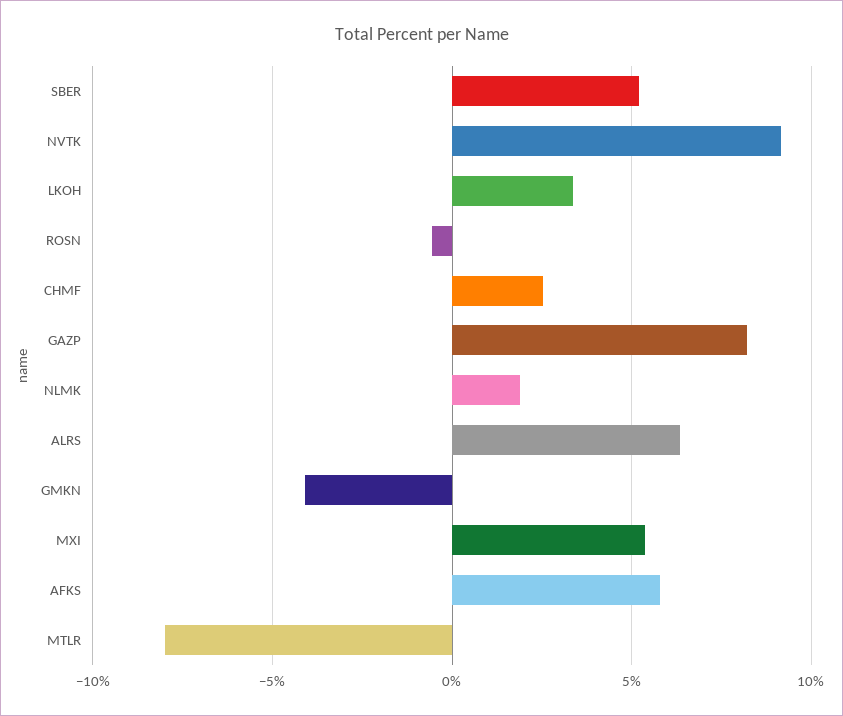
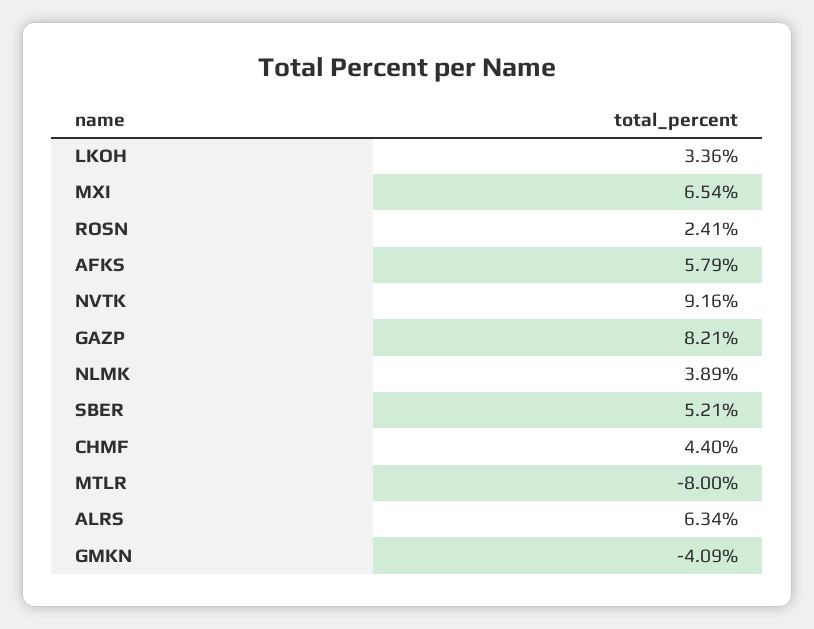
ROSN: -0.5 -> 2.41
CHMF: 2.5 -> 4.4
NLMK: 2 -> 3.89
MXI: 5.5 -> 6.54

